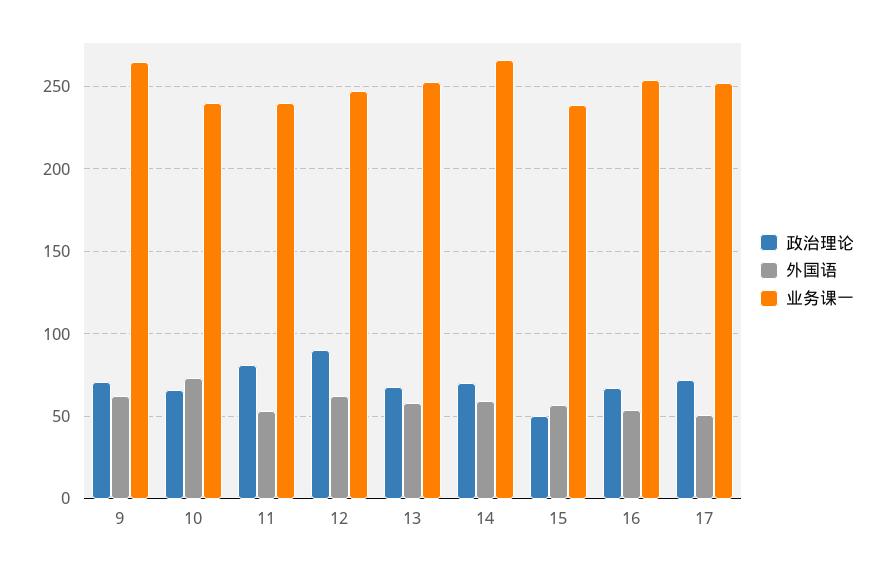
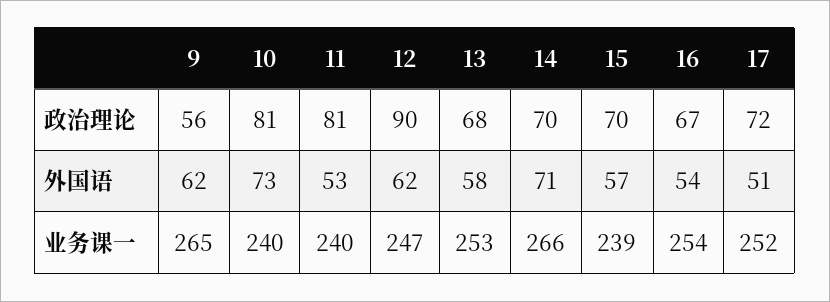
政治理论, 9: 70 -> 56
政治理论, 10: 65 -> 81
外国语, 14: 60 -> 71
政治理论, 15: 50 -> 70

